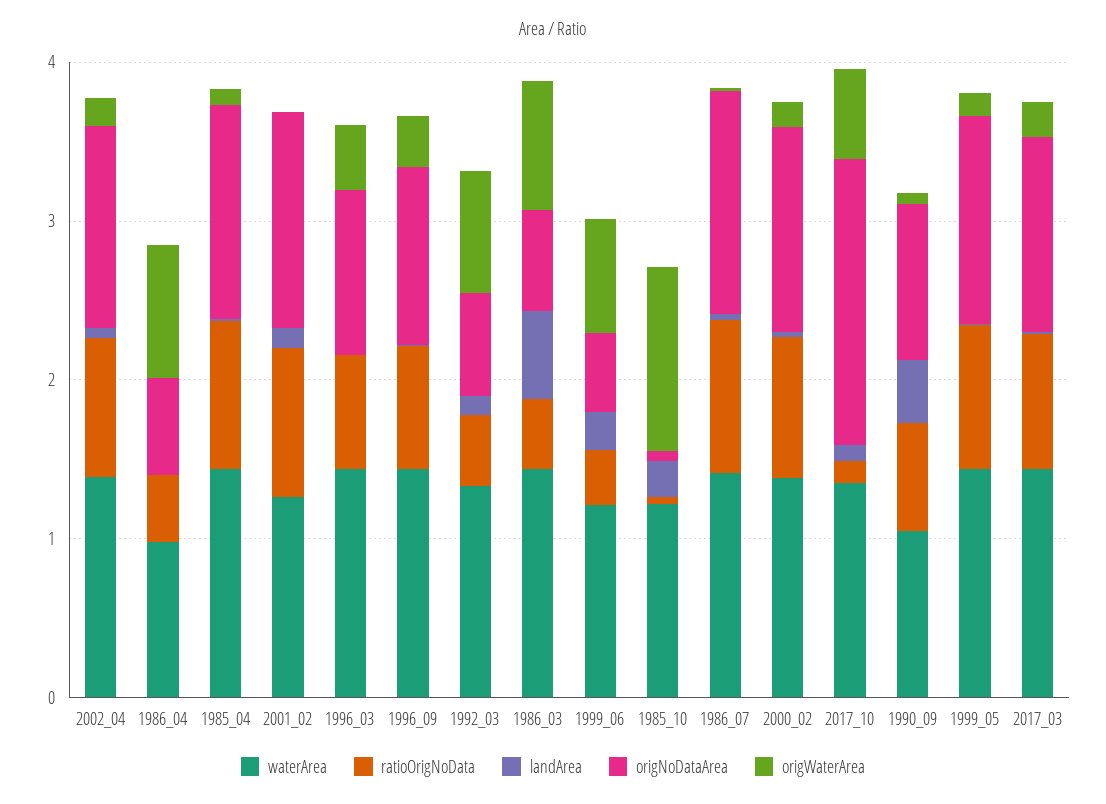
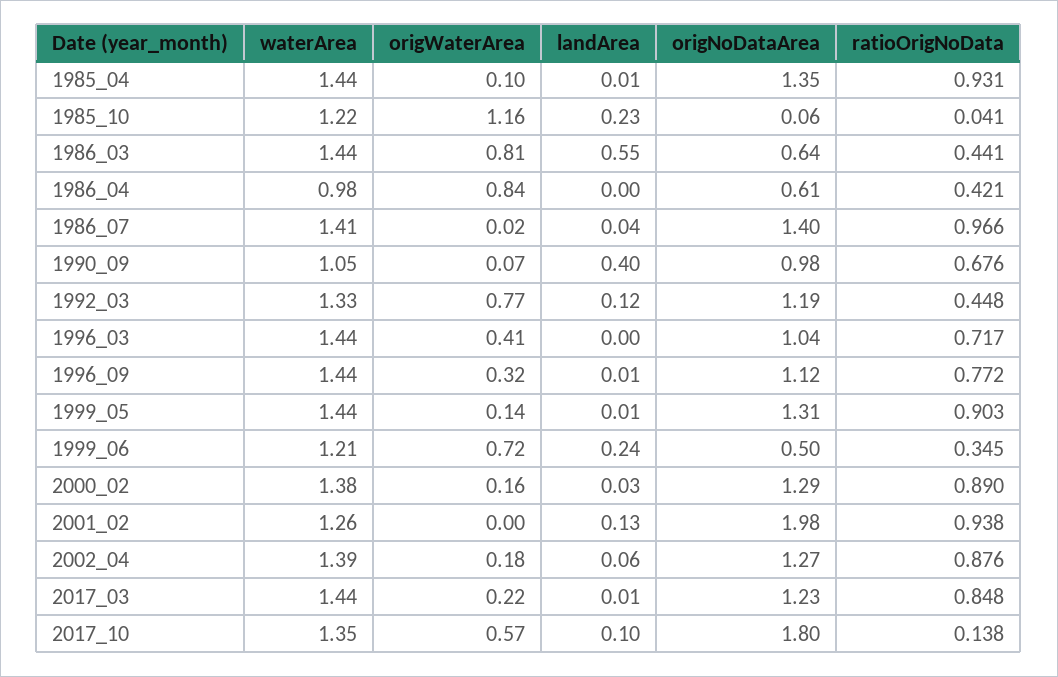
origNoDataArea, 2001_02: 1.4 -> 1.98
origNoDataArea, 1992_03: 0.6 -> 1.19

